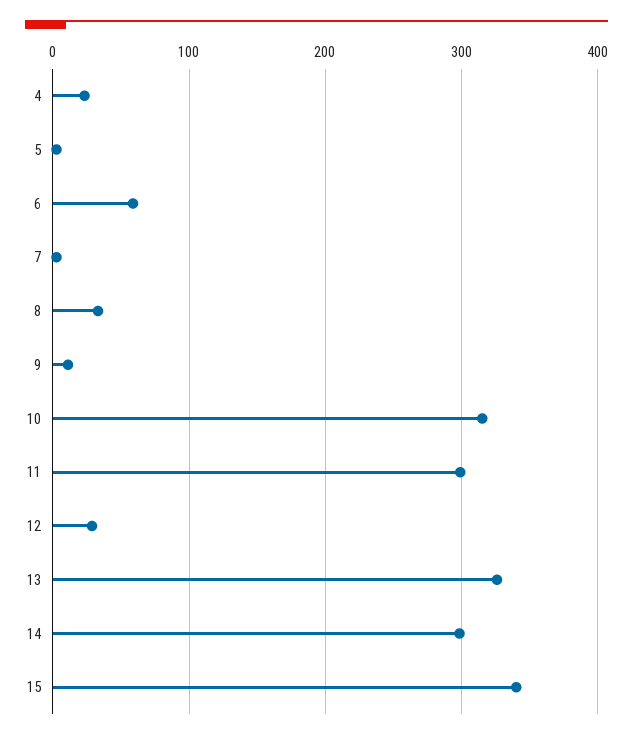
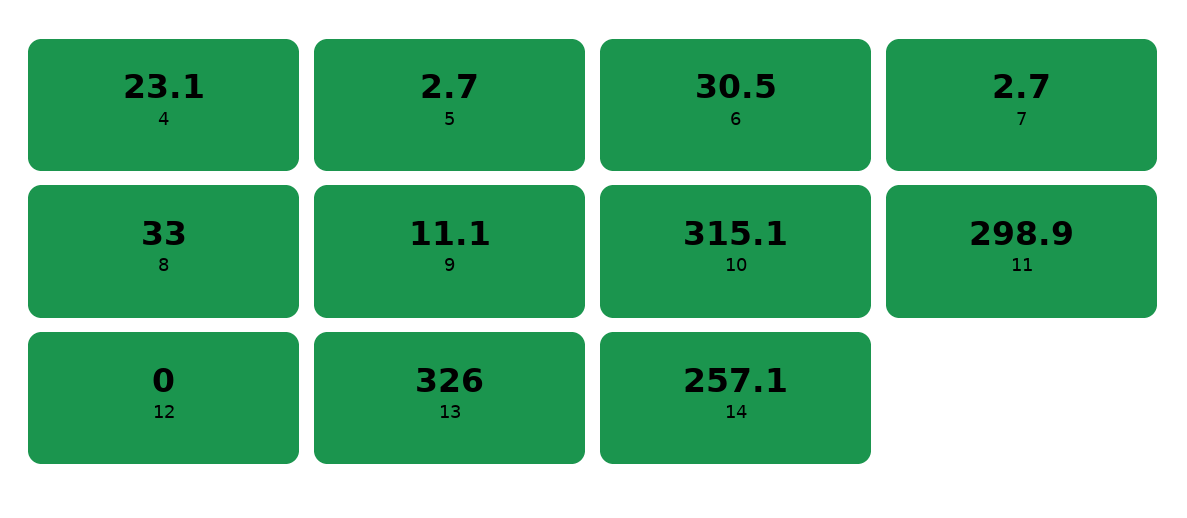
6: 60 -> 30.5
12: 30 -> 0
14: 300 -> 257.1
15: 340 -> none

